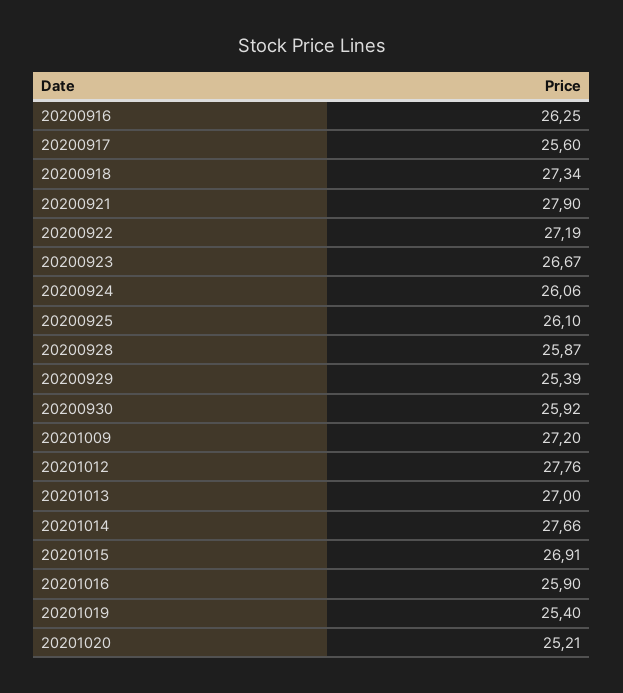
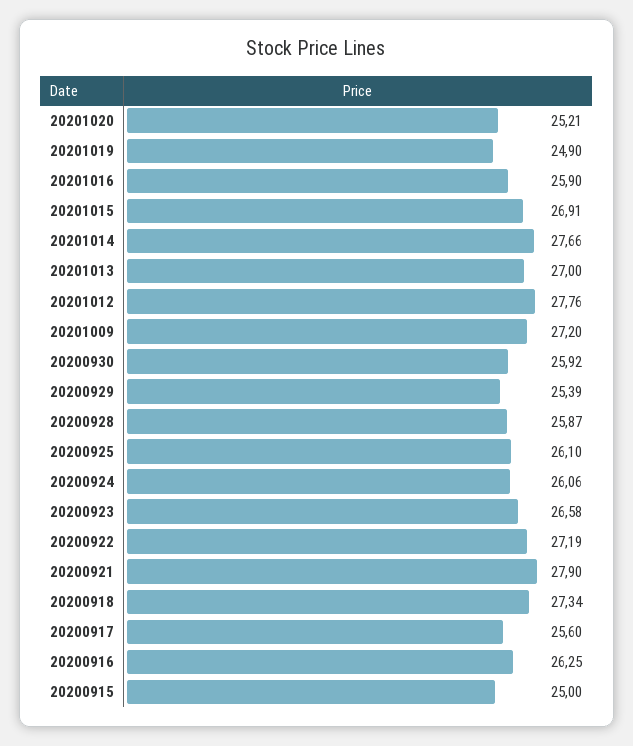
20200923: 26.67 -> 26.58
20201019: 25.4 -> 24.9
20200915: none -> 25

